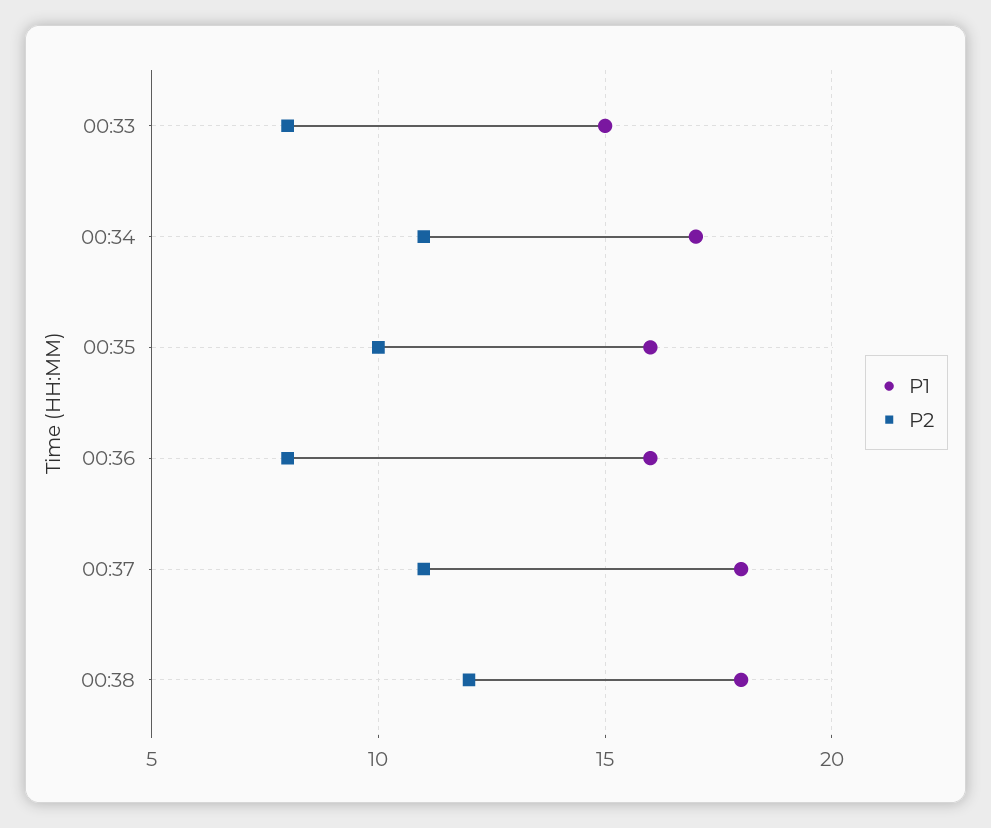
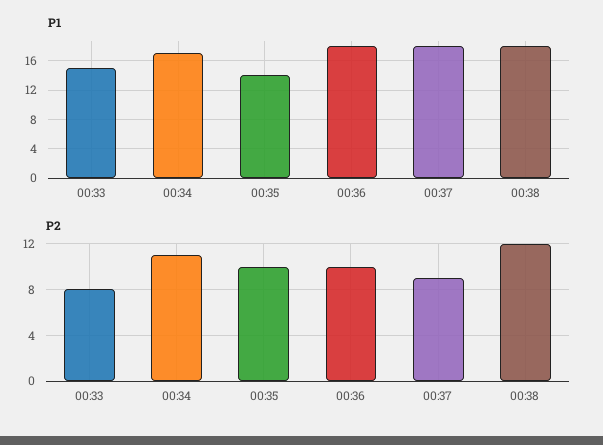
P1, 00:35: 16 -> 14
P1, 00:36: 16 -> 18
P2, 00:36: 8 -> 10
P2, 00:37: 11 -> 9

